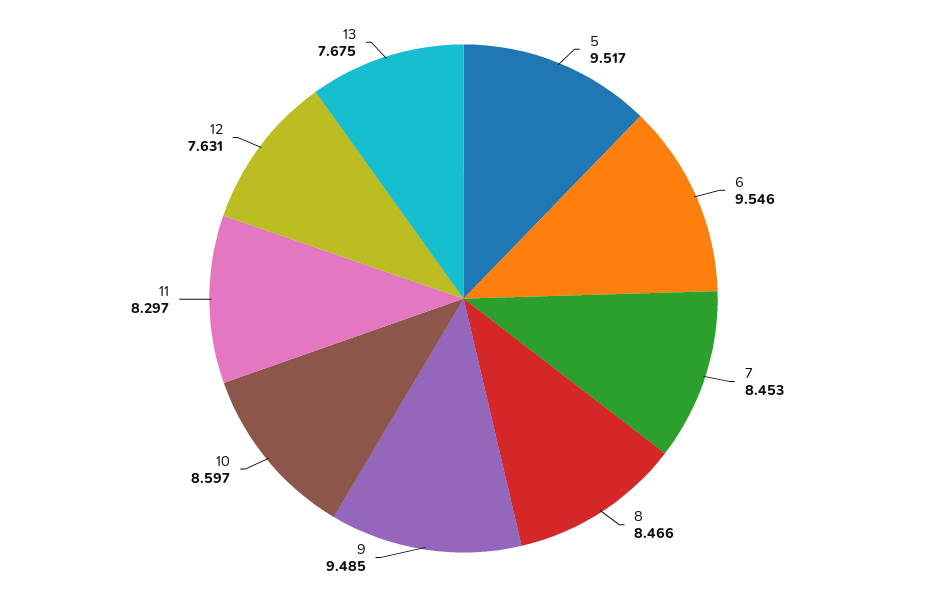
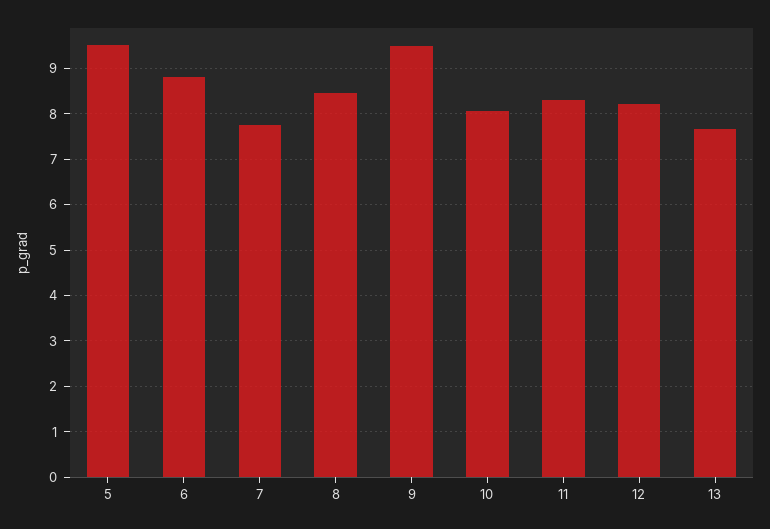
6: 9.546 -> 8.8
7: 8.453 -> 7.8
10: 8.597 -> 8
12: 7.631 -> 8.2

